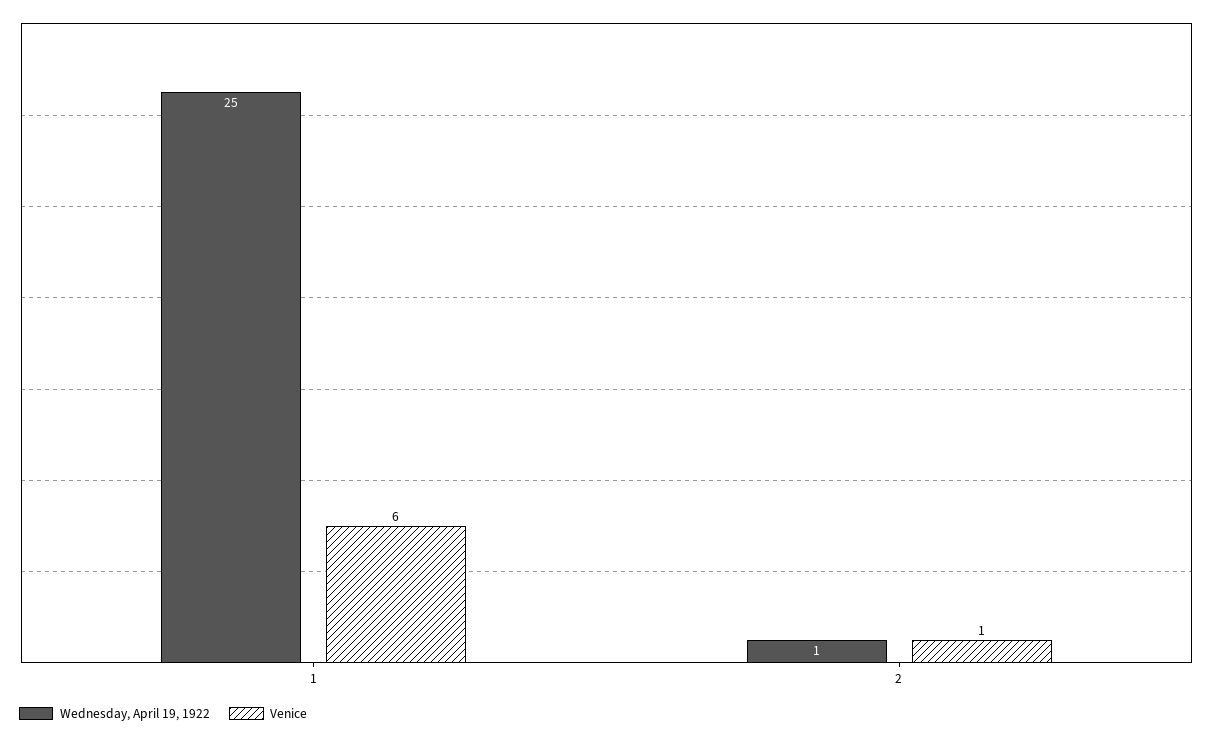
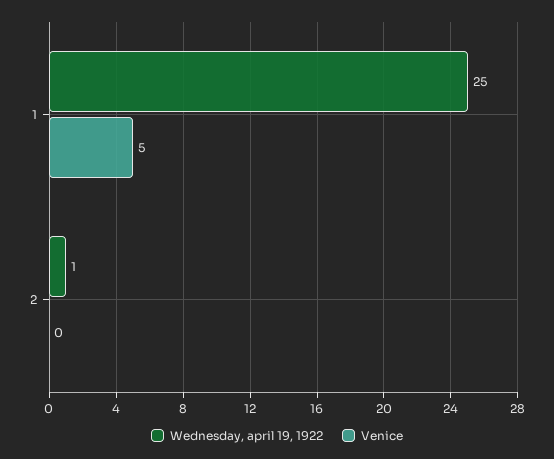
Venice, 1: 6 -> 5
Venice, 2: 1 -> 0

